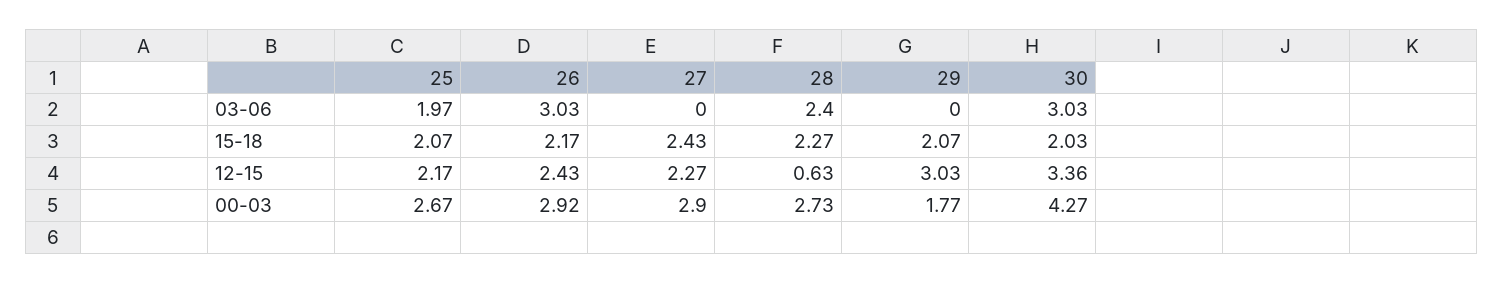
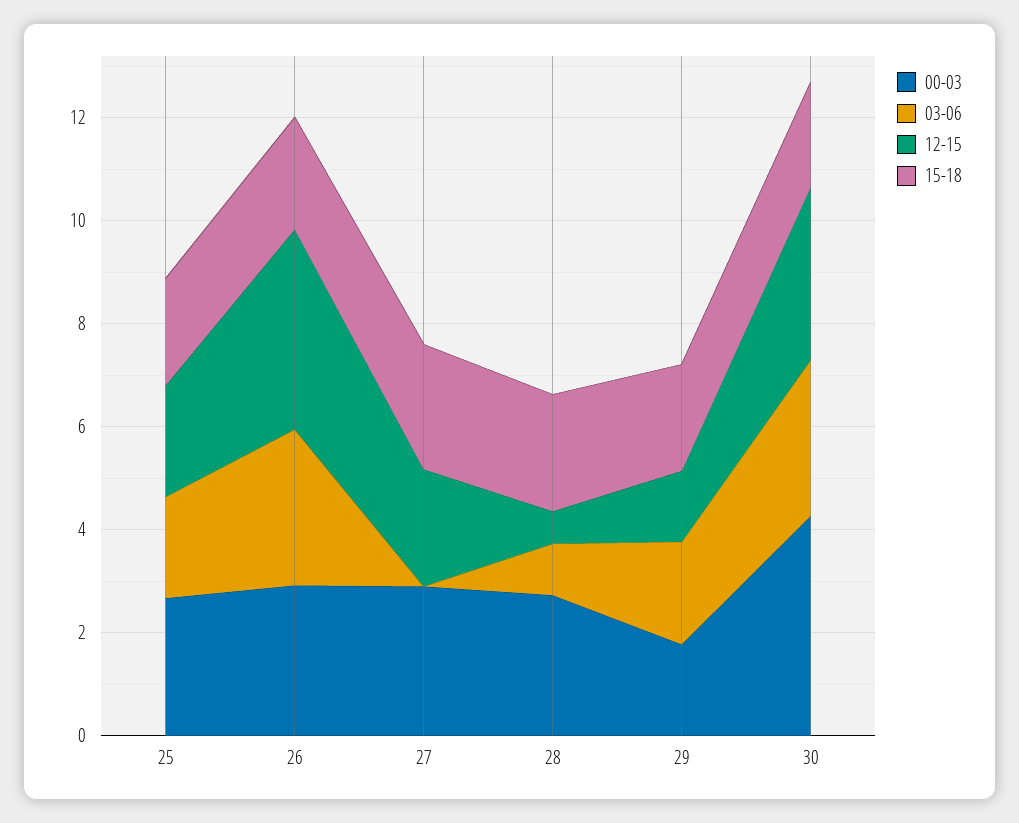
03-06, 28: 2.4 -> 1
03-06, 29: 0 -> 2
12-15, 26: 2.43 -> 4
12-15, 29: 3.03 -> 1.5

